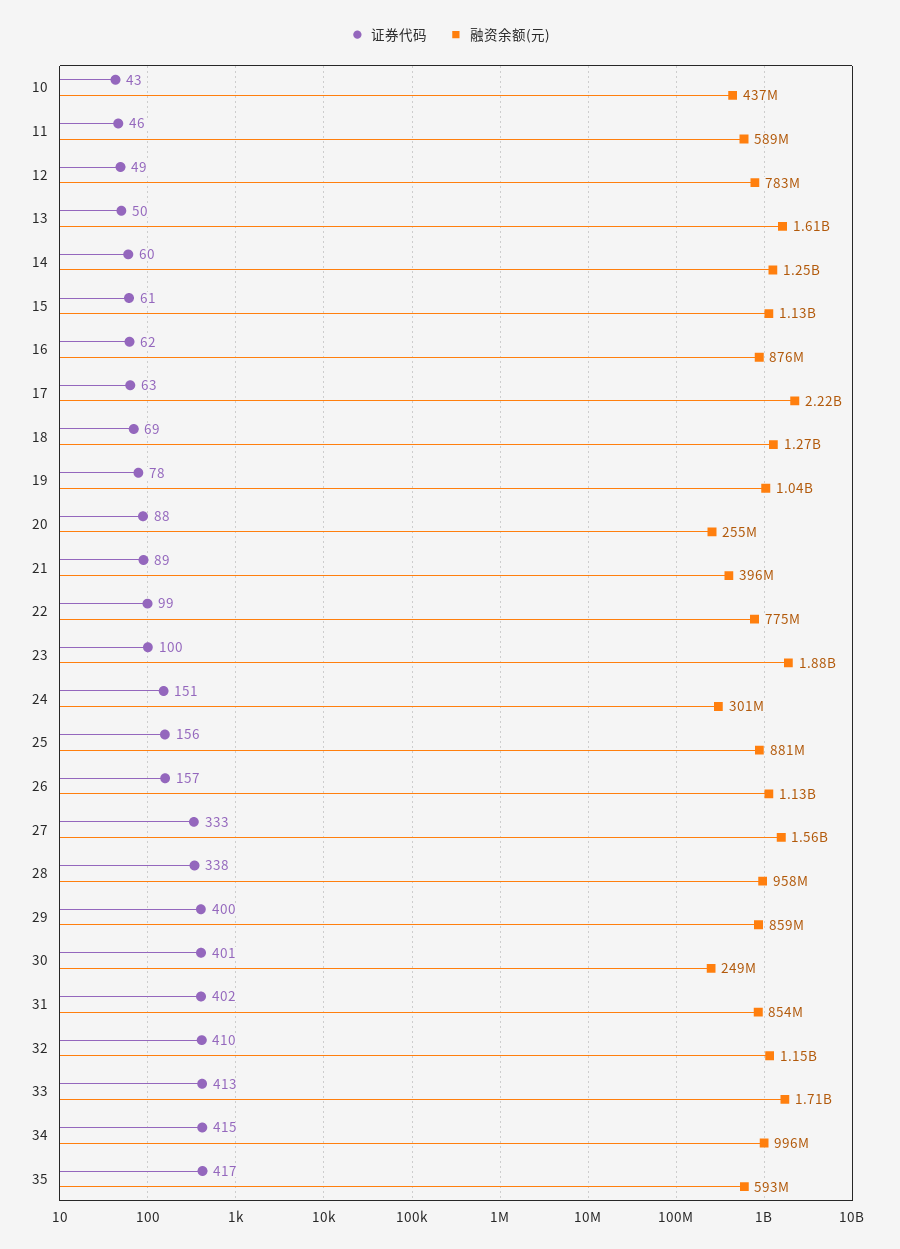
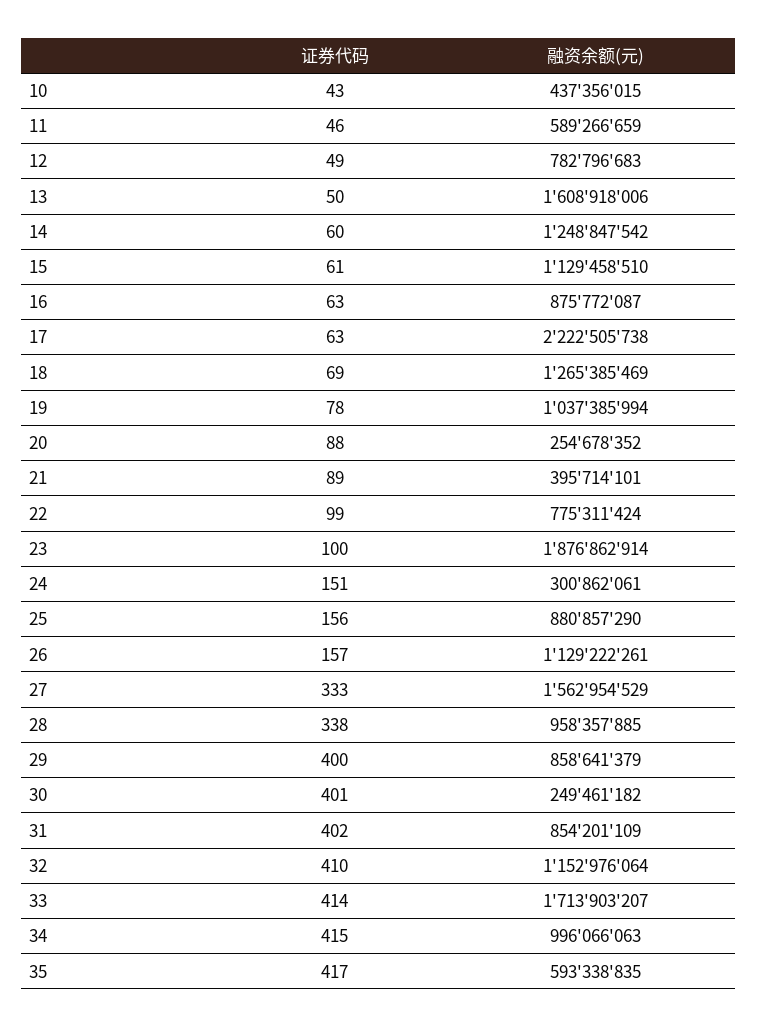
证券代码, 16: 62 -> 63
证券代码, 33: 413 -> 414

